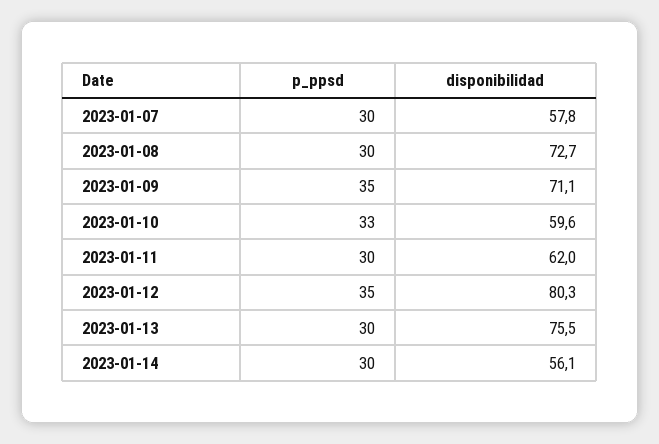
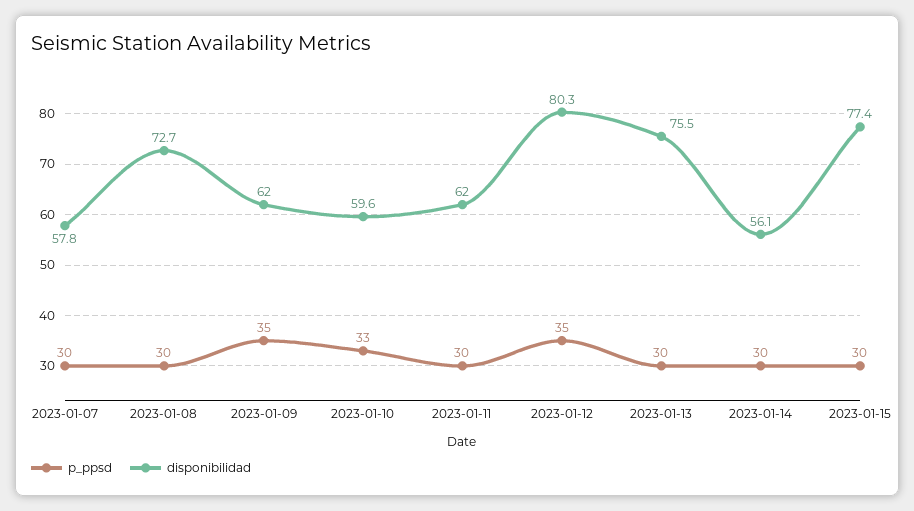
disponibilidad, 2023-01-09: 71.1 -> 62
p_ppsd, 2023-01-15: none -> 30
disponibilidad, 2023-01-15: none -> 77.4

